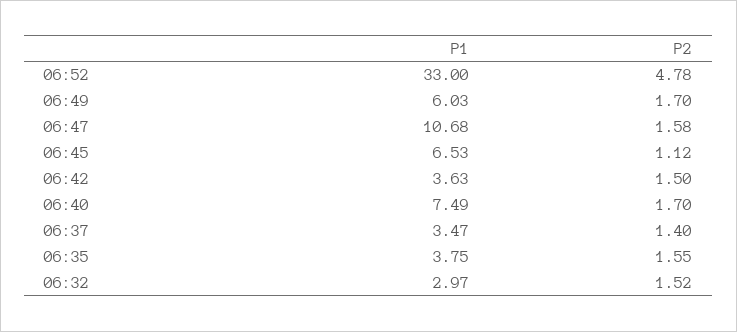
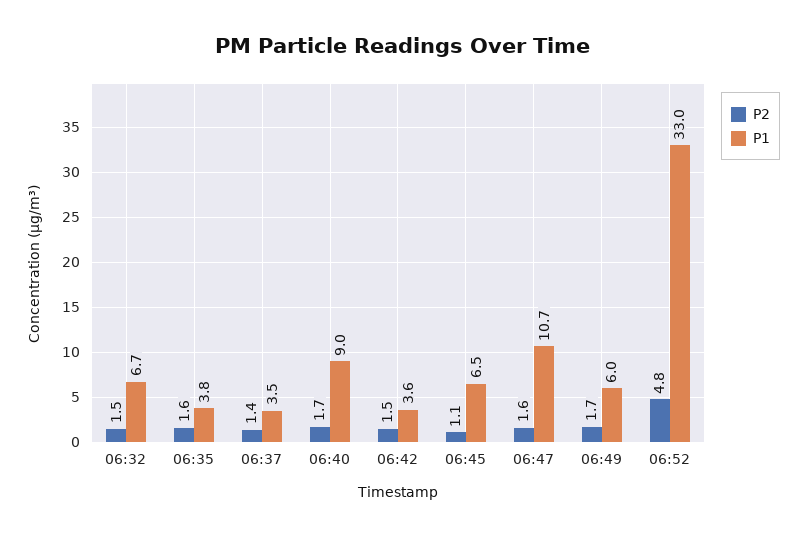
P1, 06:40: 7.49 -> 9
P1, 06:32: 2.97 -> 6.7

